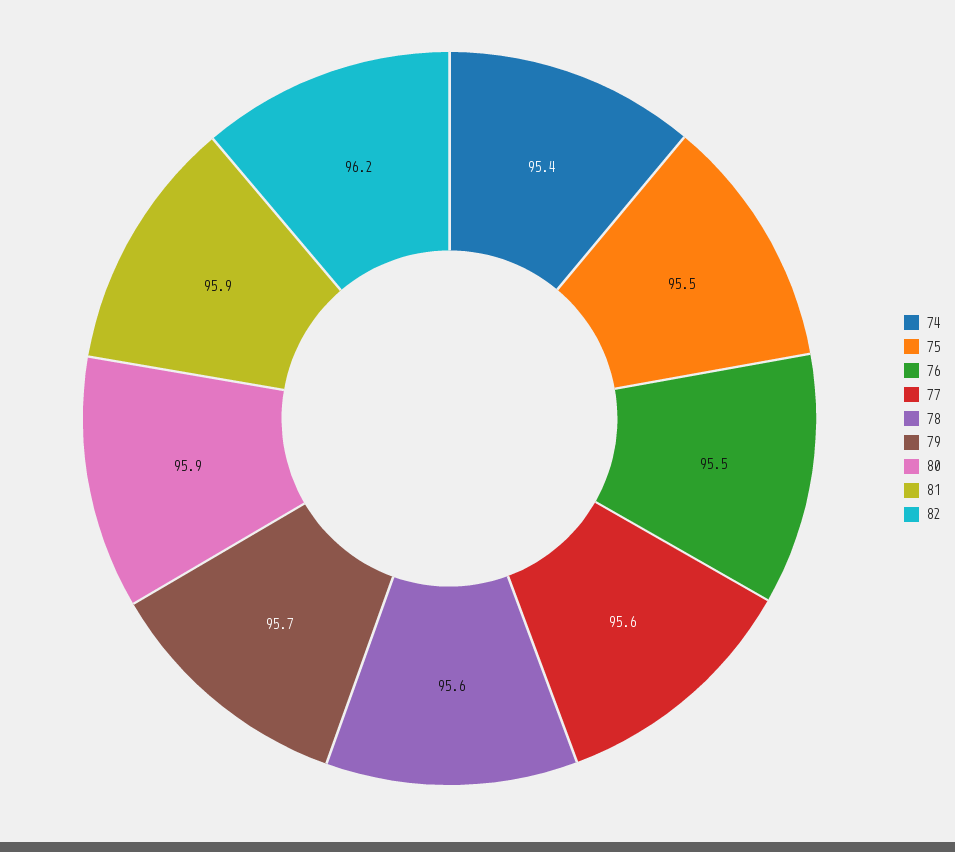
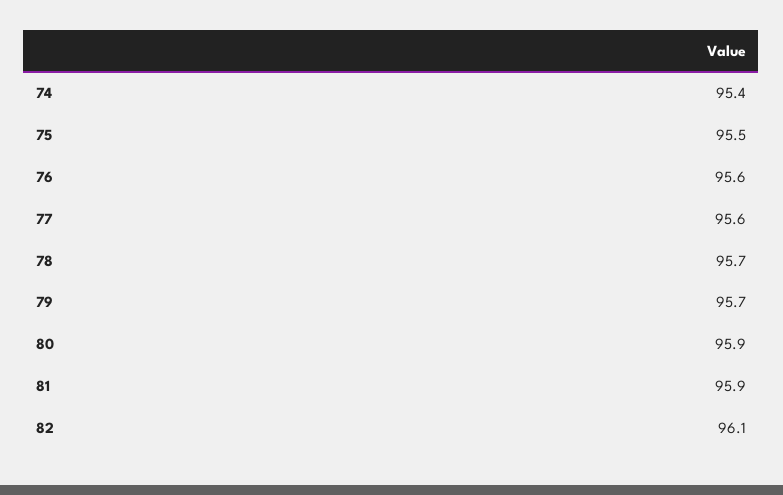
76: 95.5 -> 95.6
78: 95.6 -> 95.7
82: 96.2 -> 96.1

